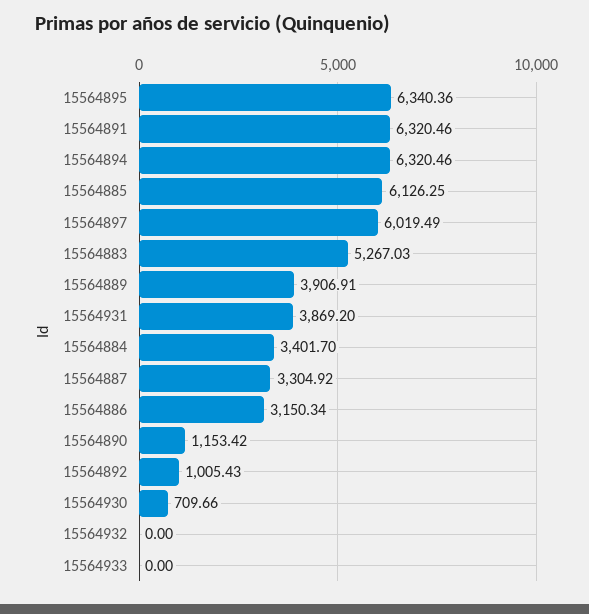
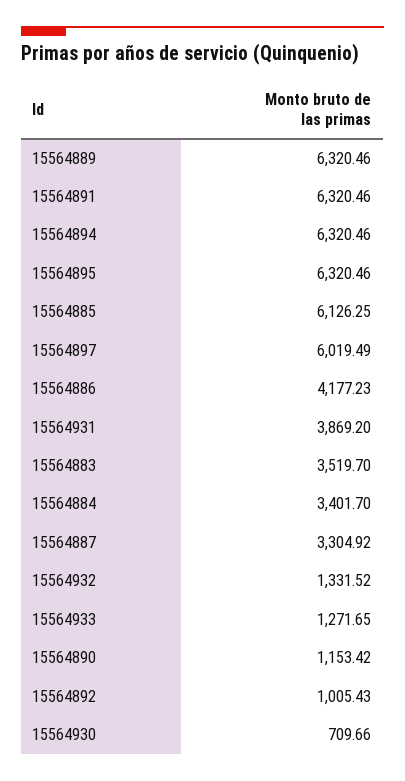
15564895: 6340.36 -> 6320.46
15564883: 5267.03 -> 3519.7
15564889: 3906.91 -> 6320.46
15564886: 3150.34 -> 4177.23
15564932: 0 -> 1331.52
15564933: 0 -> 1271.65

